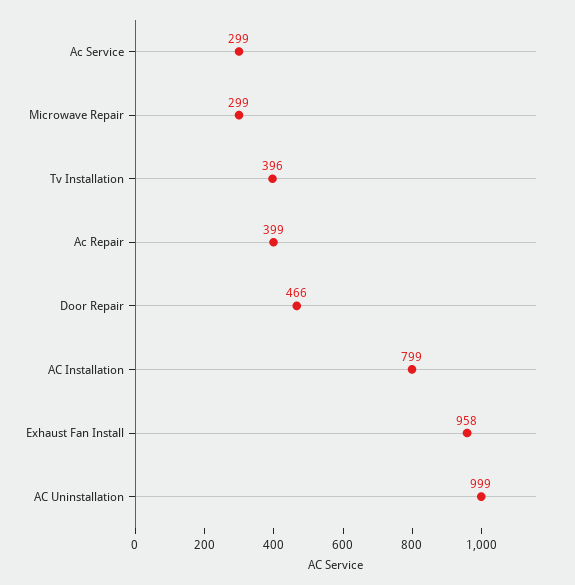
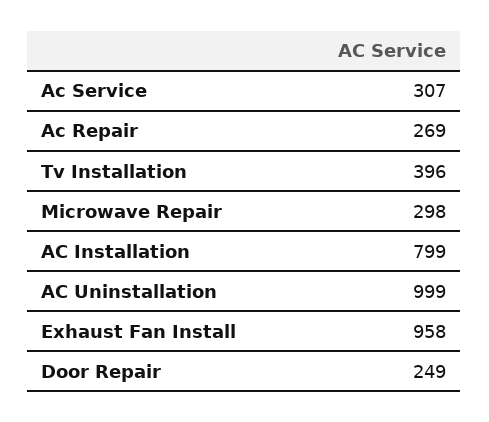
Ac Service: 299 -> 307
Microwave Repair: 299 -> 298
Ac Repair: 399 -> 269
Door Repair: 466 -> 249

